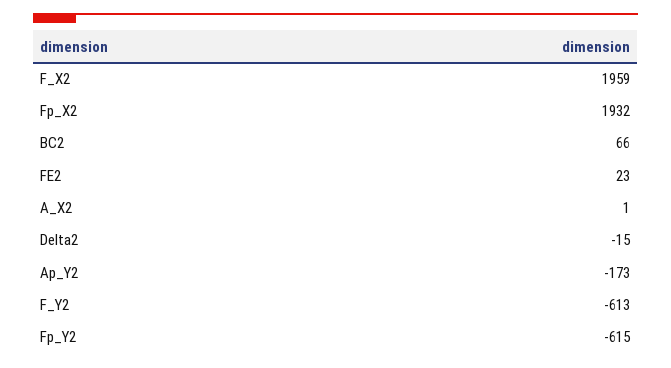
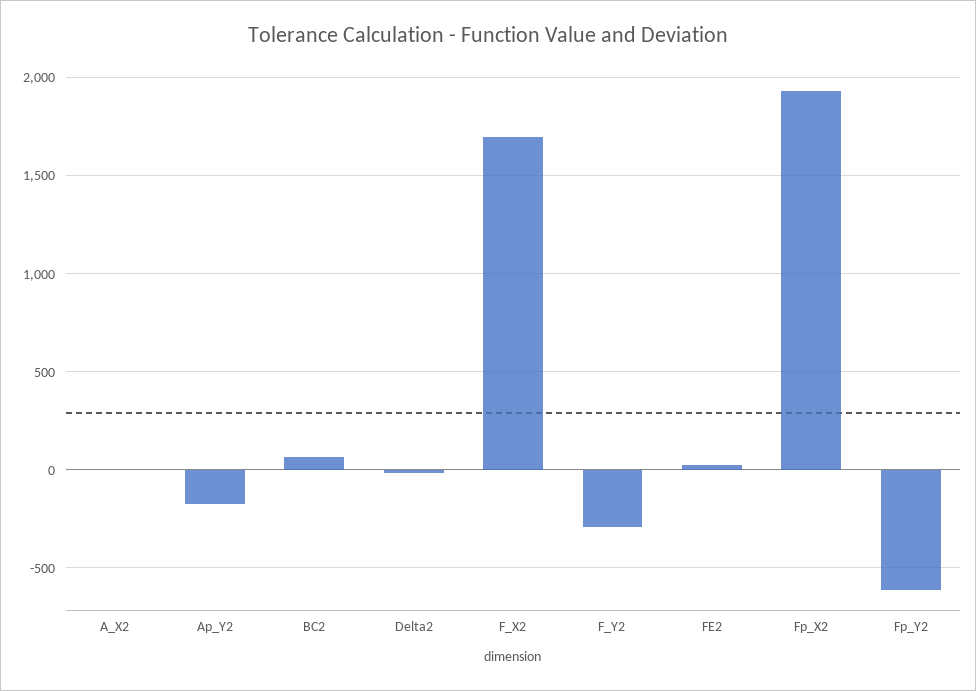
F_X2: 1959 -> 1700
F_Y2: -613 -> -300

